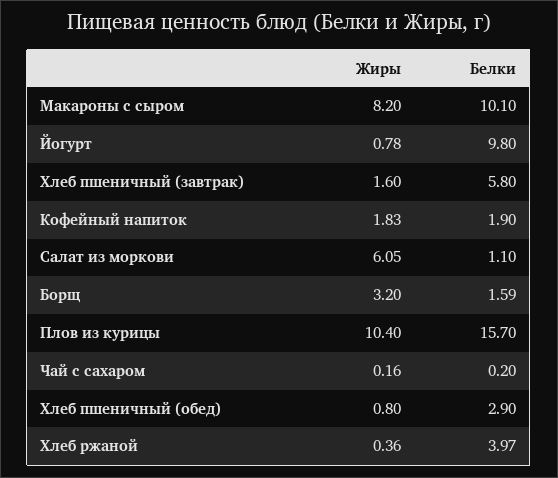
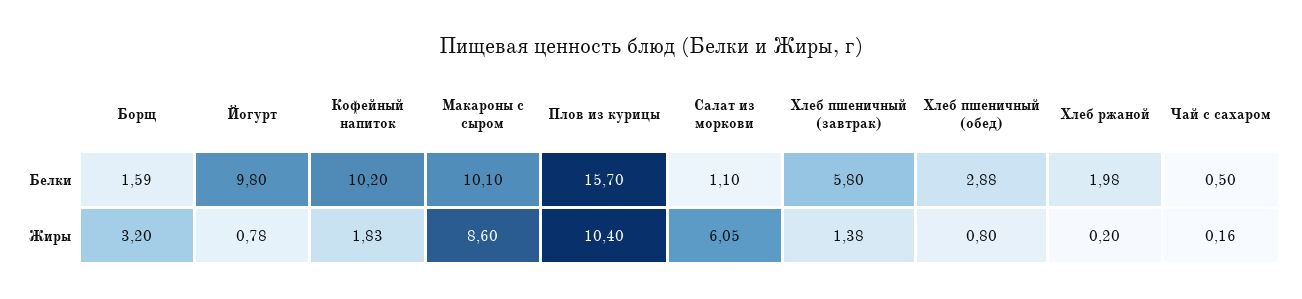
Жиры, Макароны с сыром: 8.2 -> 8.6
Жиры, Хлеб пшеничный (завтрак): 1.6 -> 1.38
Белки, Кофейный напиток: 1.9 -> 10.2
Белки, Чай с сахаром: 0.2 -> 0.5
Белки, Хлеб пшеничный (обед): 2.9 -> 2.88
Жиры, Хлеб ржаной: 0.36 -> 0.2
Белки, Хлеб ржаной: 3.97 -> 1.98

